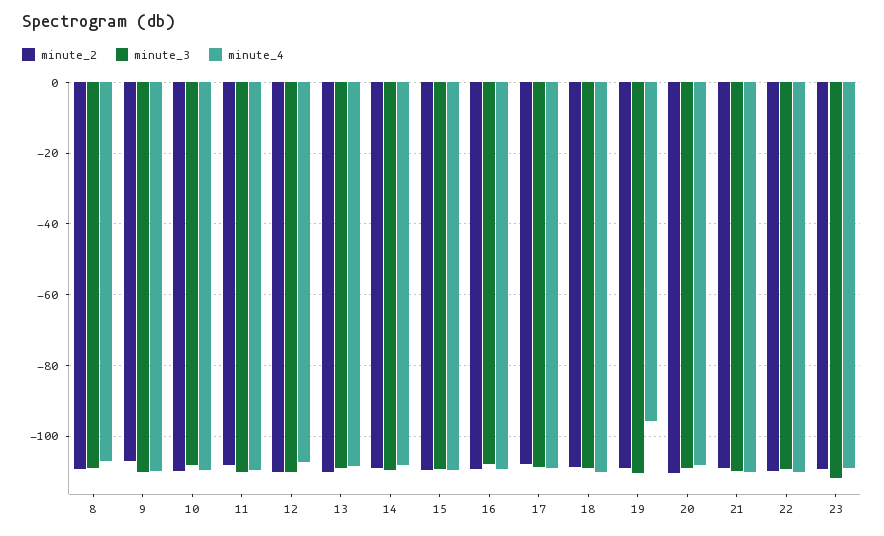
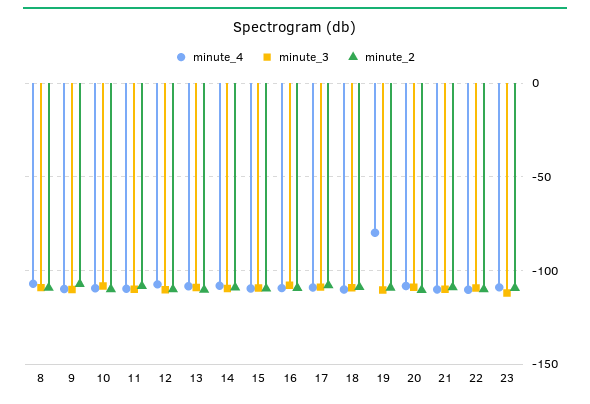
minute_4, 19: -96 -> -80

